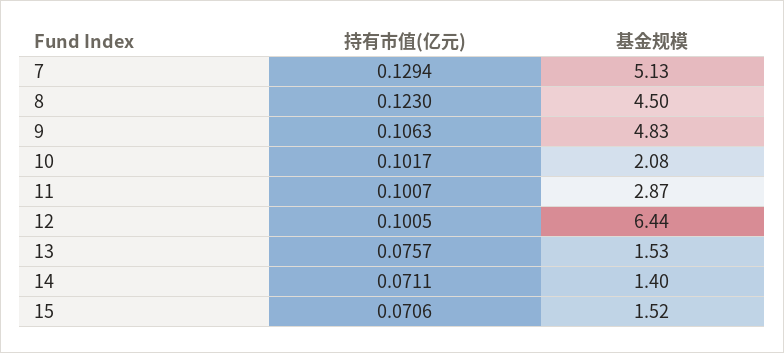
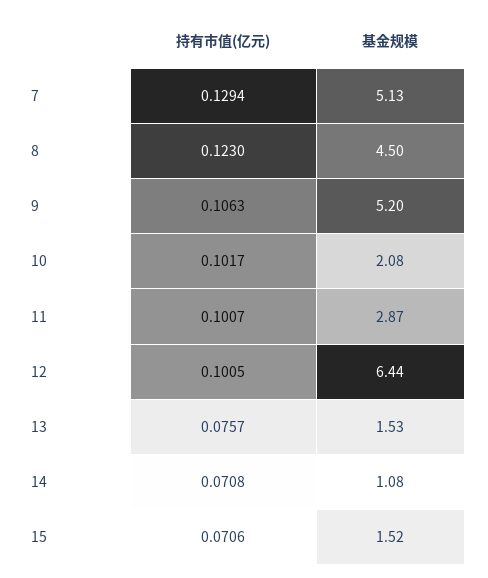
基金规模, 9: 4.83 -> 5.2
持有市值(亿元), 14: 0.0711 -> 0.0708
基金规模, 14: 1.4 -> 1.08

